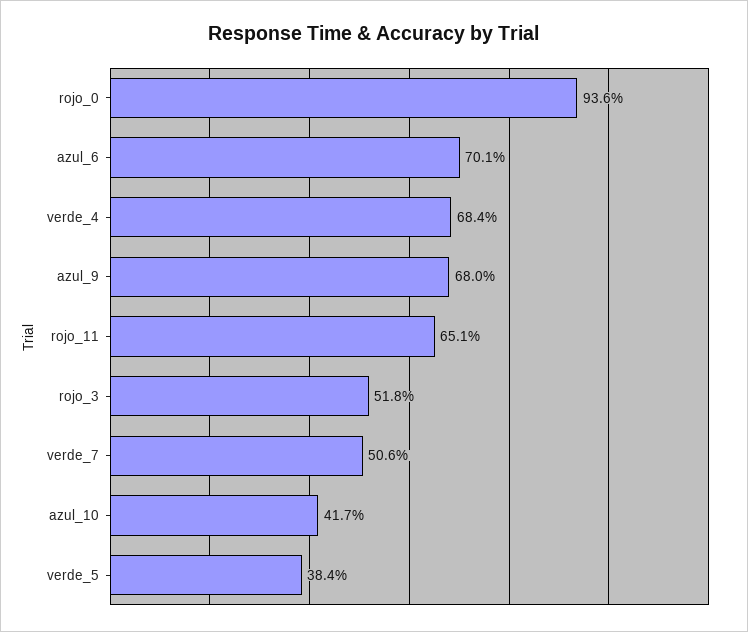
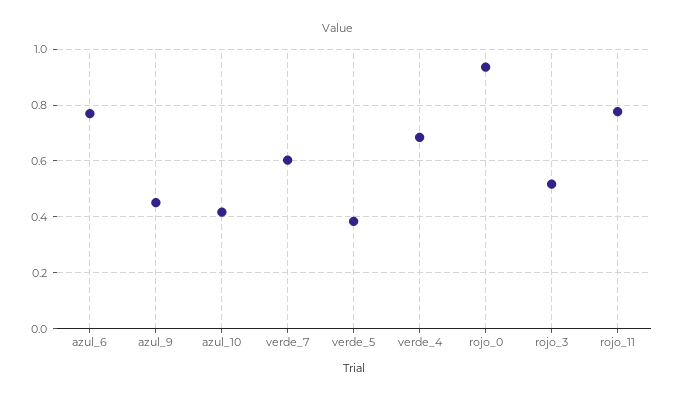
azul_6: 0.701 -> 0.775
azul_9: 0.68 -> 0.45
rojo_11: 0.651 -> 0.775
verde_7: 0.506 -> 0.6

